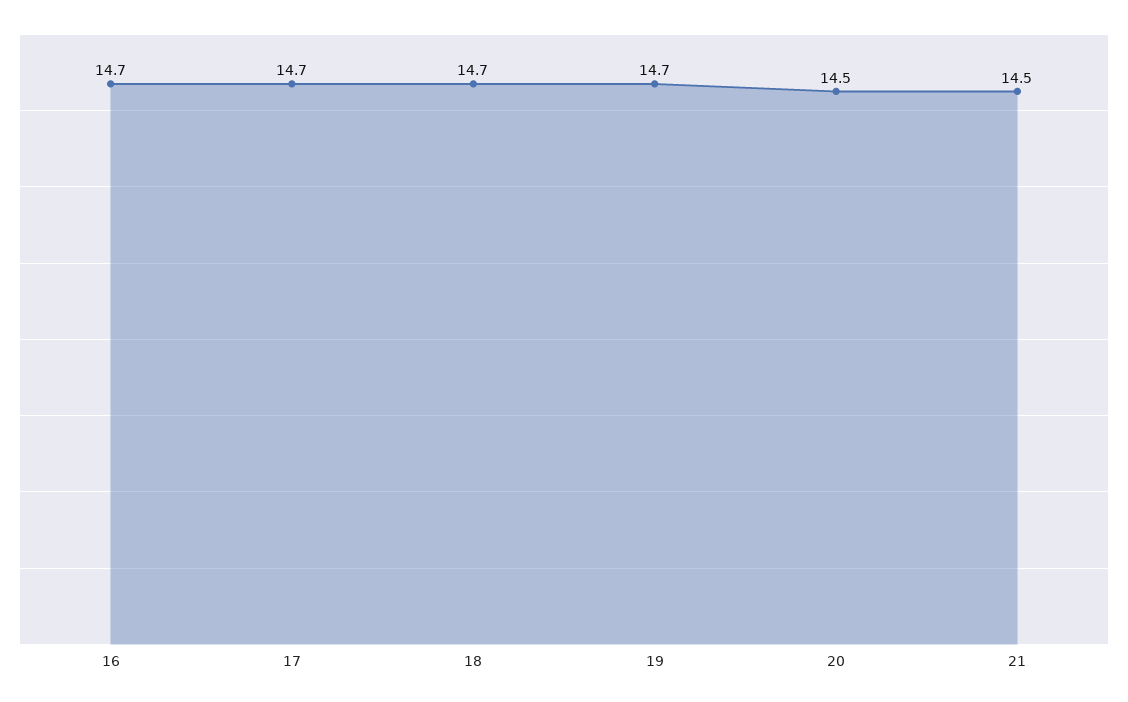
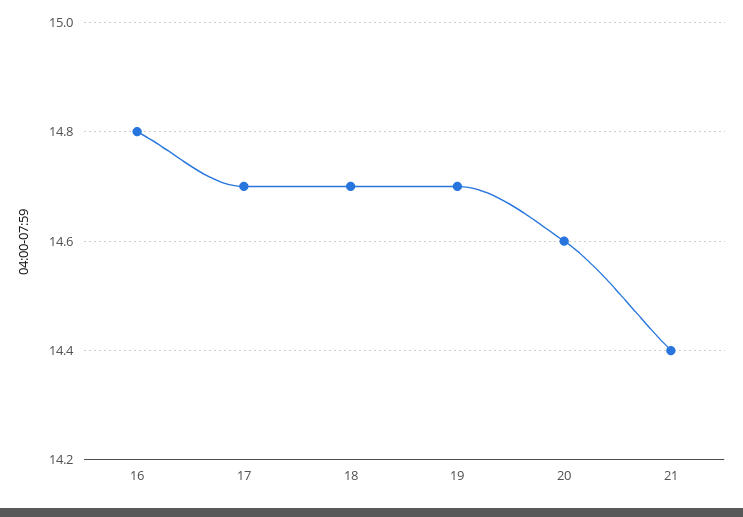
16: 14.7 -> 14.8
20: 14.5 -> 14.6
21: 14.5 -> 14.4

